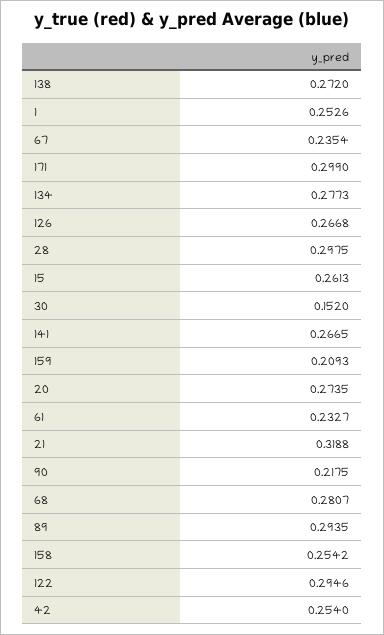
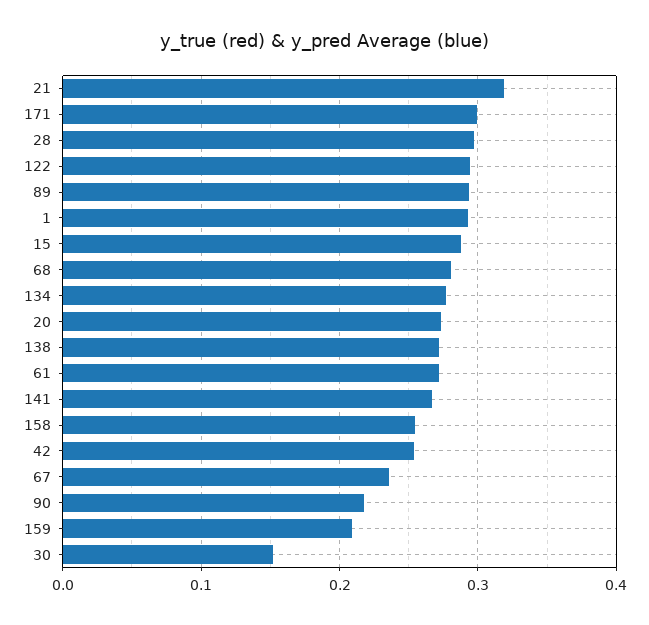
1: 0.2526 -> 0.29
126: 0.2668 -> none
15: 0.2613 -> 0.29
61: 0.2327 -> 0.27

